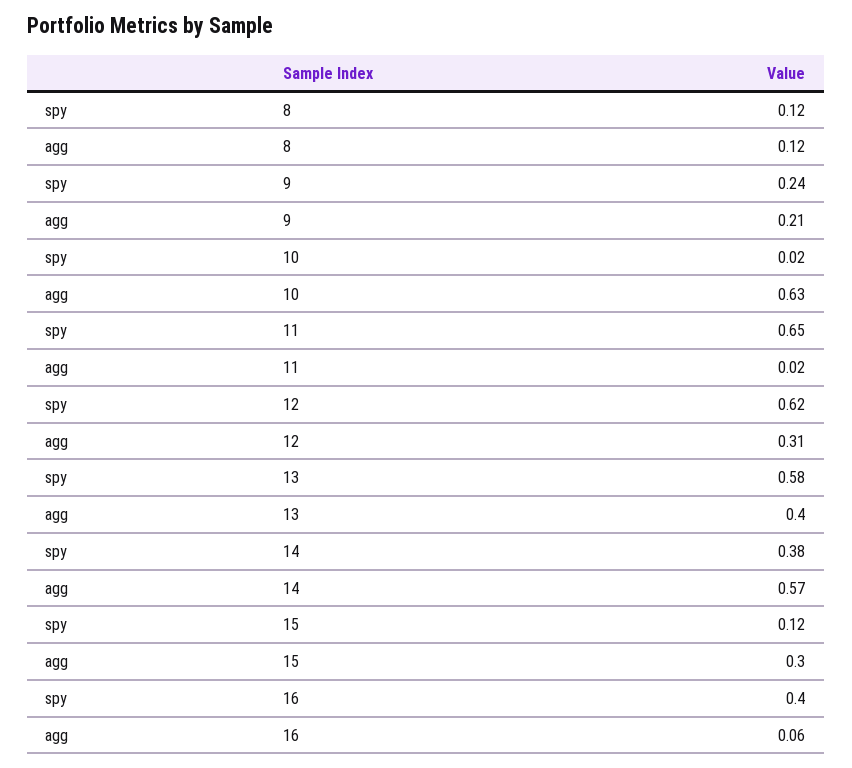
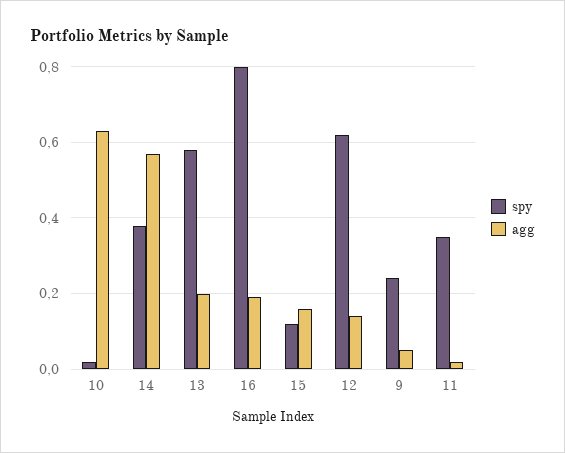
spy, 8: 0.12 -> none
agg, 8: 0.12 -> none
agg, 9: 0.21 -> 0.05
spy, 11: 0.65 -> 0.35
agg, 12: 0.31 -> 0.15
agg, 13: 0.4 -> 0.2
agg, 15: 0.3 -> 0.15
spy, 16: 0.4 -> 0.8
agg, 16: 0.06 -> 0.2

